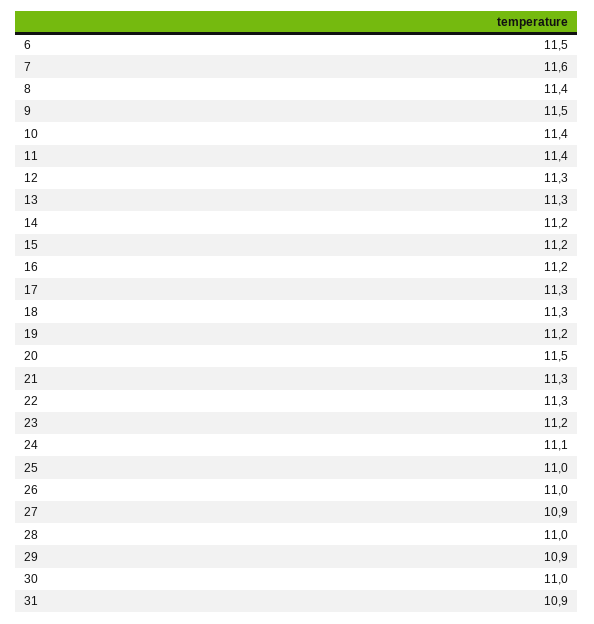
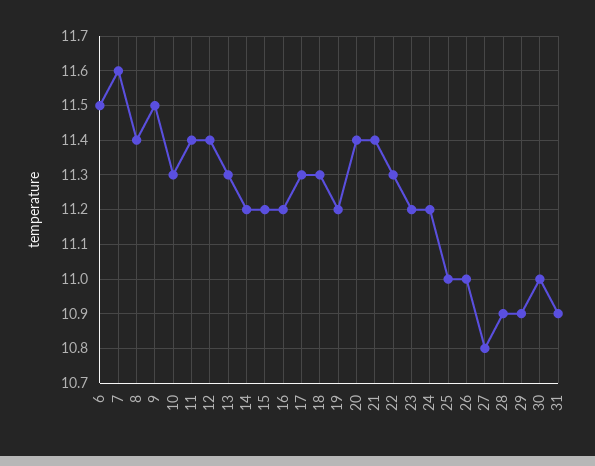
10: 11.4 -> 11.3
12: 11.3 -> 11.4
20: 11.5 -> 11.4
21: 11.3 -> 11.4
24: 11.1 -> 11.2
27: 10.9 -> 10.8
28: 11 -> 10.9

